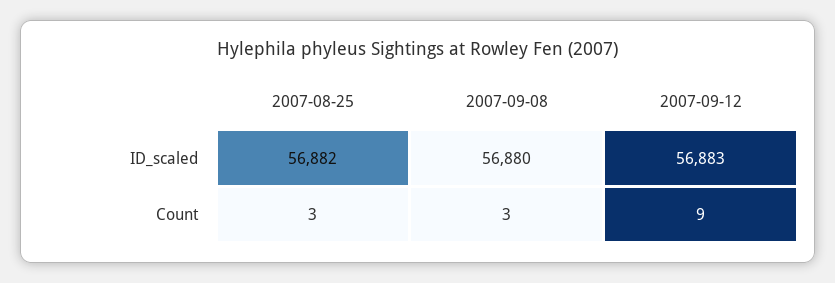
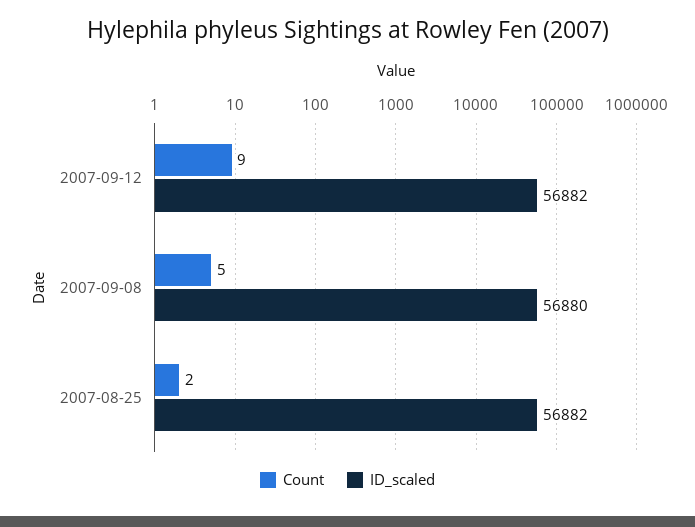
ID_scaled, 2007-09-12: 56883 -> 56882
Count, 2007-08-25: 3 -> 2
Count, 2007-09-08: 3 -> 5

